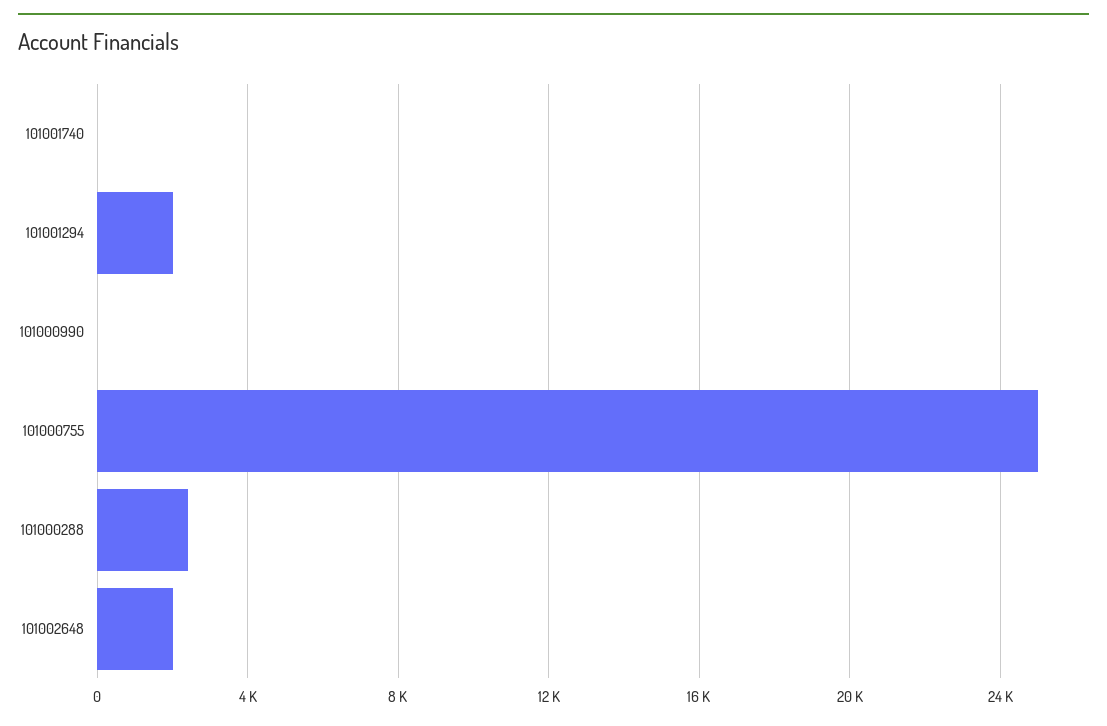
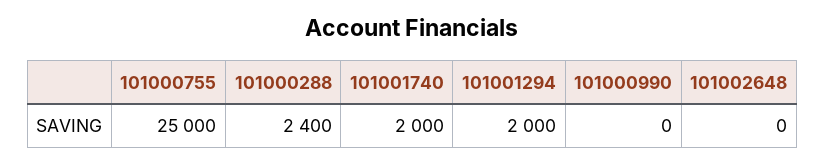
101001740: 0 -> 2000
101002648: 2000 -> 0

